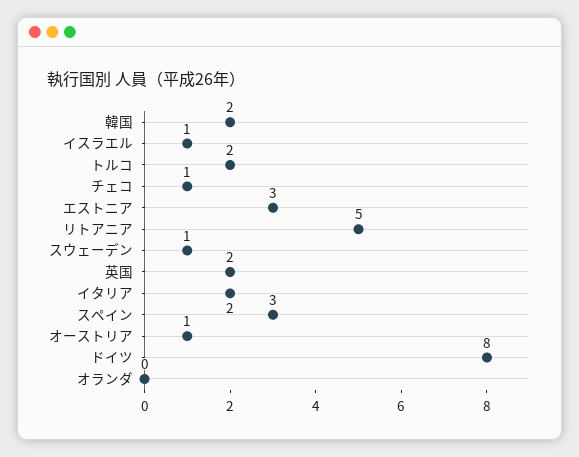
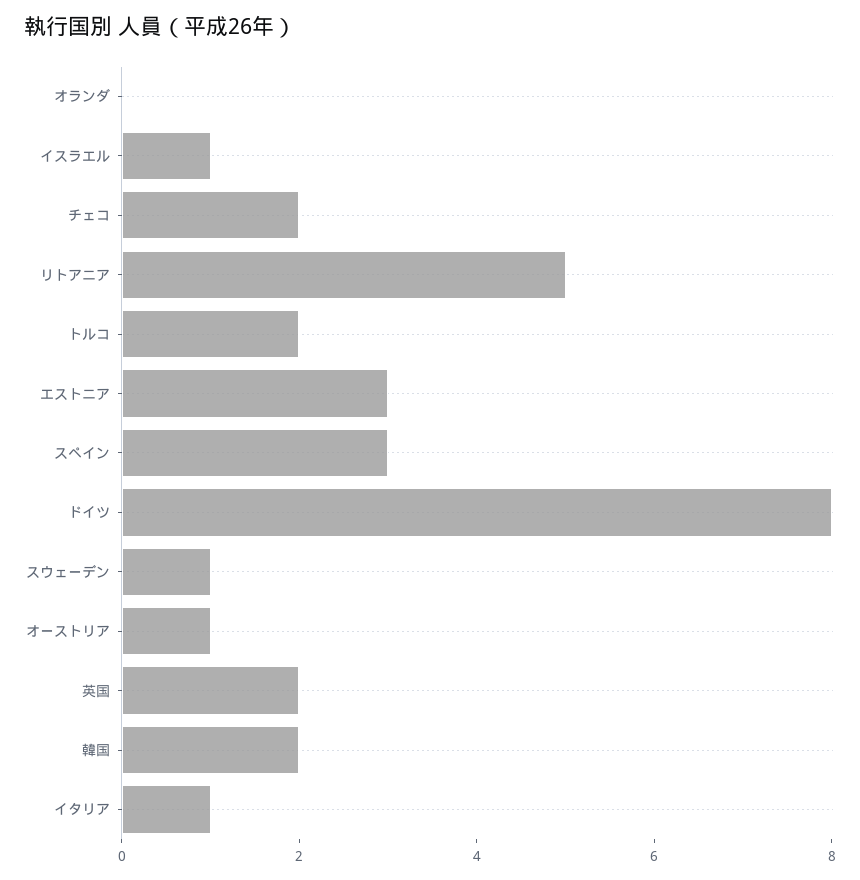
チェコ: 1 -> 2
イタリア: 2 -> 1

